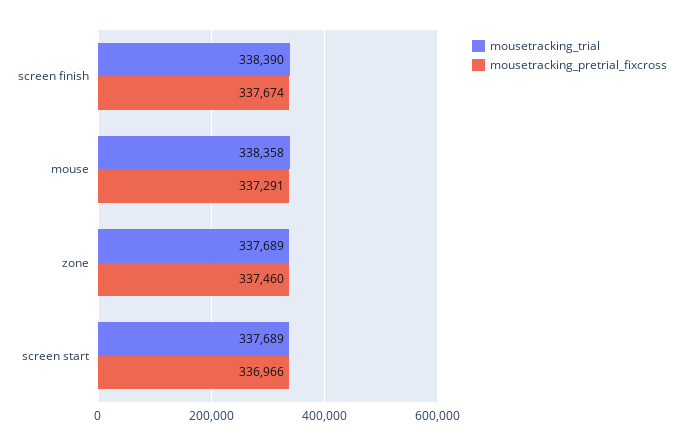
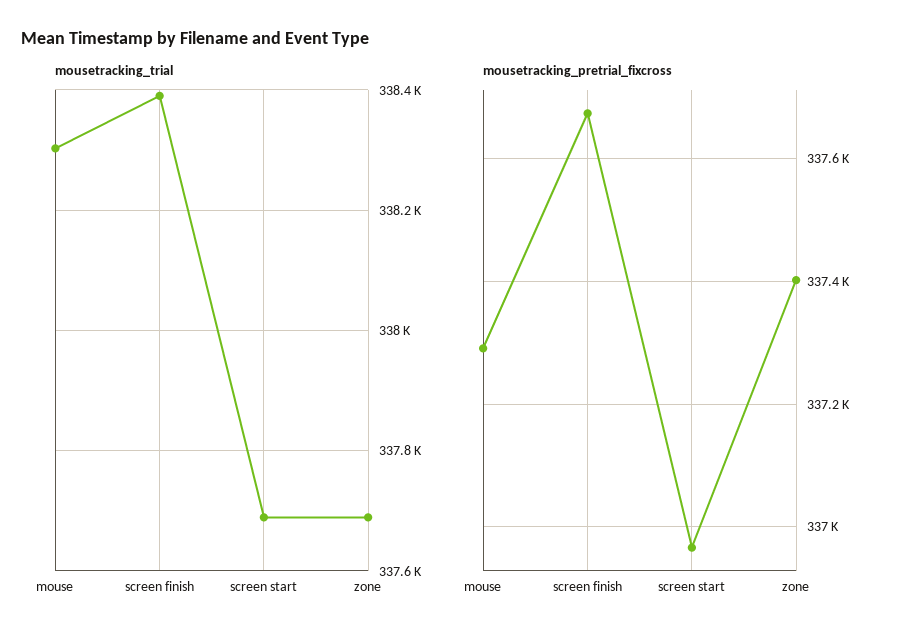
mousetracking_trial, mouse: 338358 -> 338300
mousetracking_pretrial_fixcross, zone: 337460 -> 337400

